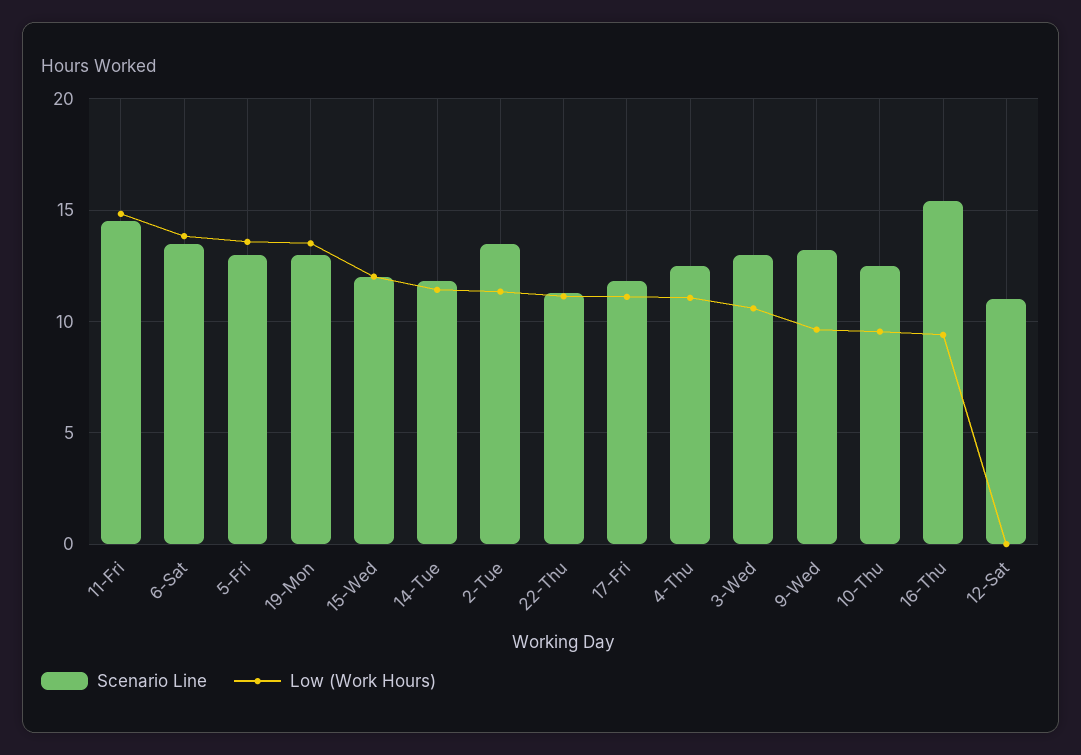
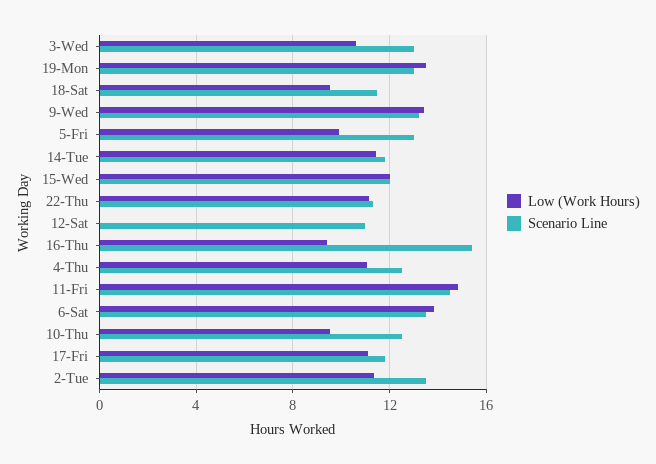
Low (Work Hours), 5-Fri: 13.5 -> 10
Low (Work Hours), 9-Wed: 9.5 -> 13.5
Low (Work Hours), 18-Sat: none -> 9.5
Scenario Line, 18-Sat: none -> 11.5

